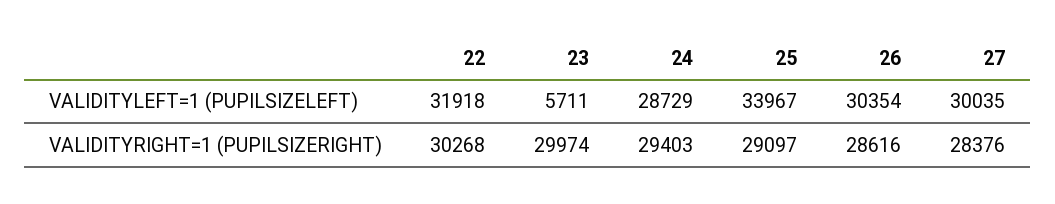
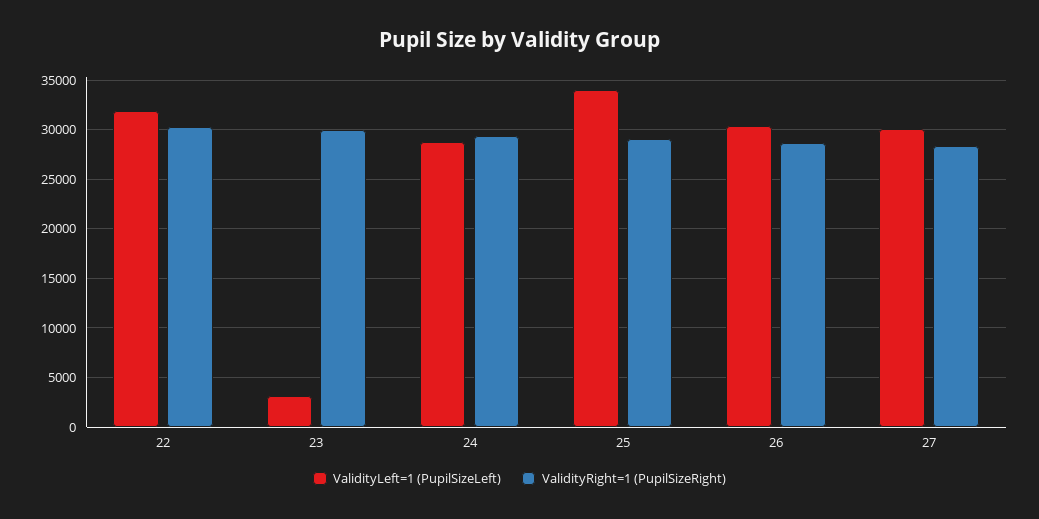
VALIDITYLEFT=1 (PUPILSIZELEFT), 23: 5711 -> 3000

